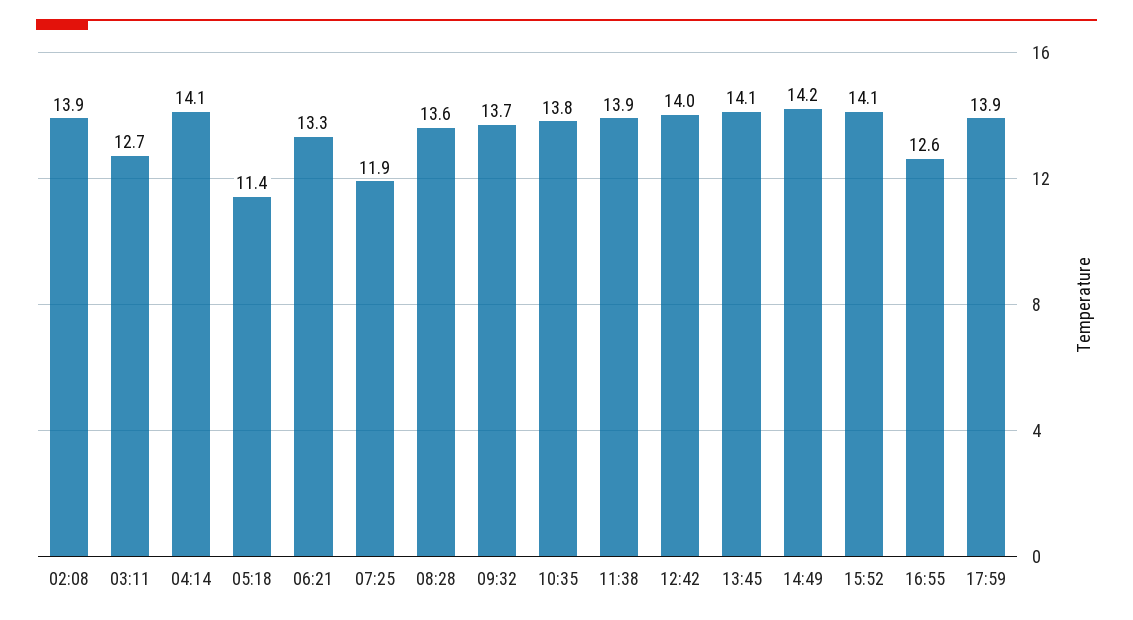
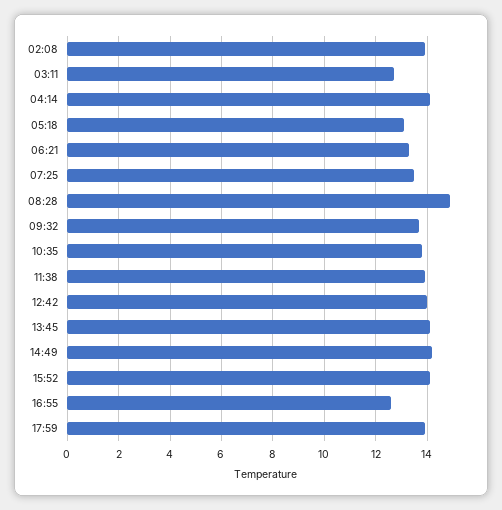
05:18: 11.4 -> 13
07:25: 11.9 -> 13.5
08:28: 13.6 -> 15

